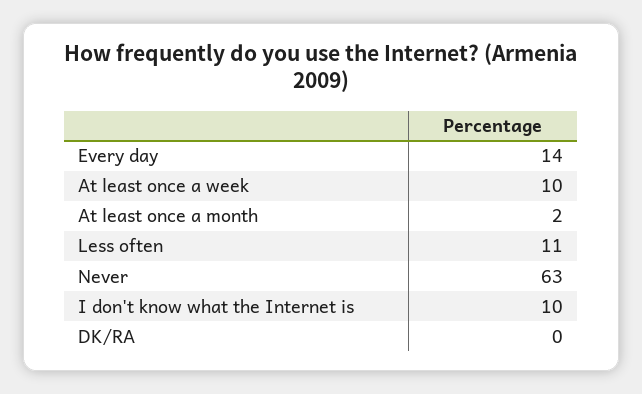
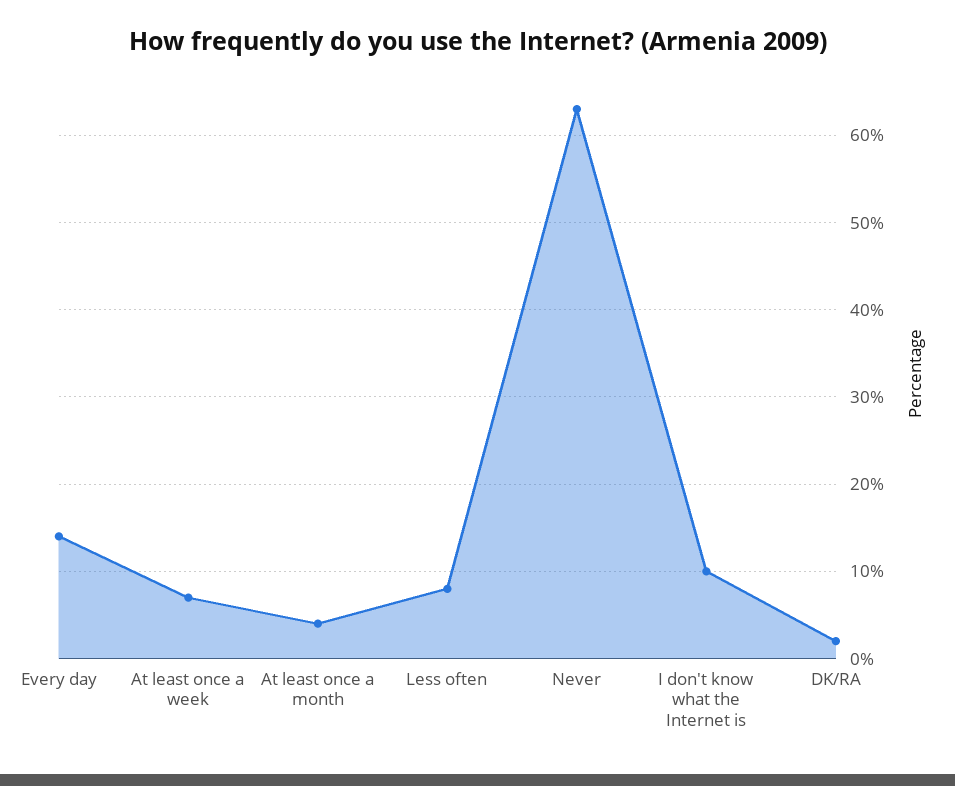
At least once a week: 10 -> 7
At least once a month: 2 -> 4
Less often: 11 -> 8
DK/RA: 0 -> 2

